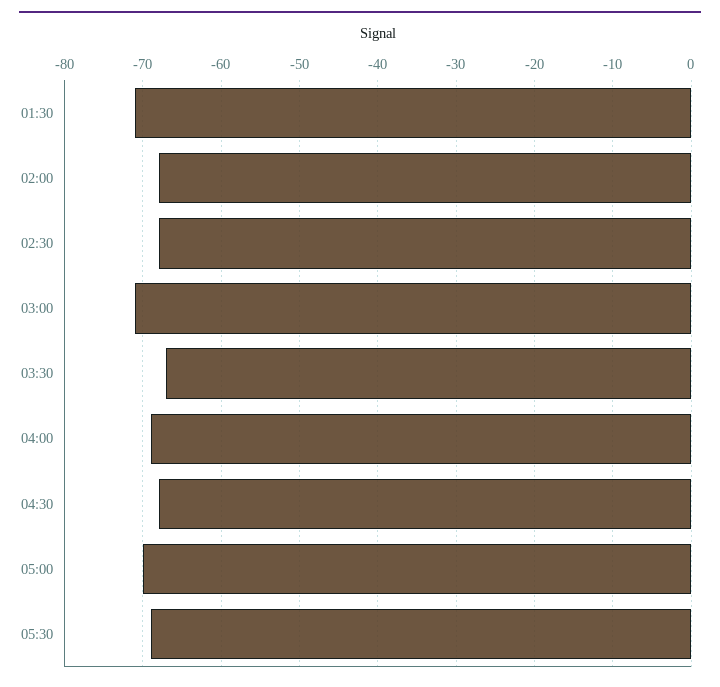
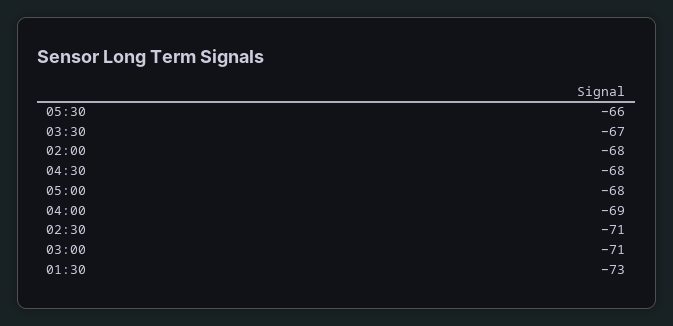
01:30: -71 -> -73
02:30: -68 -> -71
05:00: -70 -> -68
05:30: -69 -> -66

